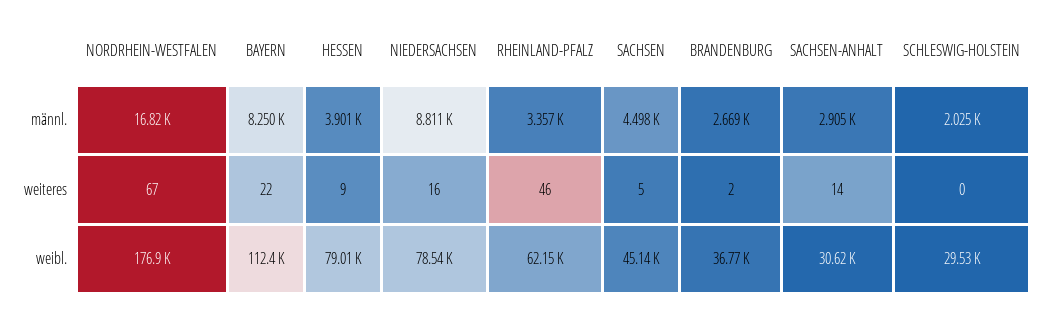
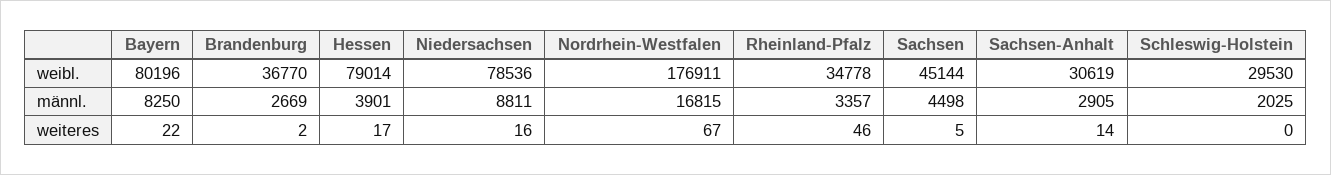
HESSEN, weiteres: 9 -> 17
BAYERN, weibl.: 112400 -> 80196
RHEINLAND-PFALZ, weibl.: 62150 -> 34778

